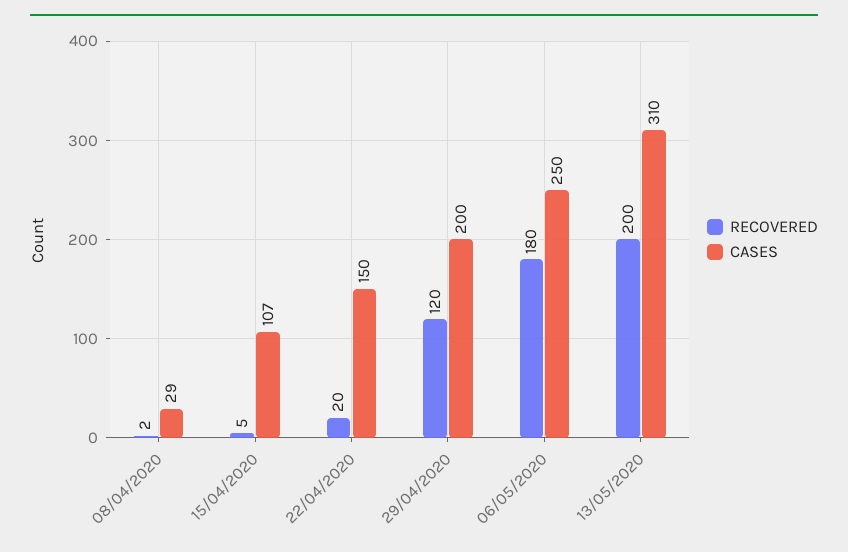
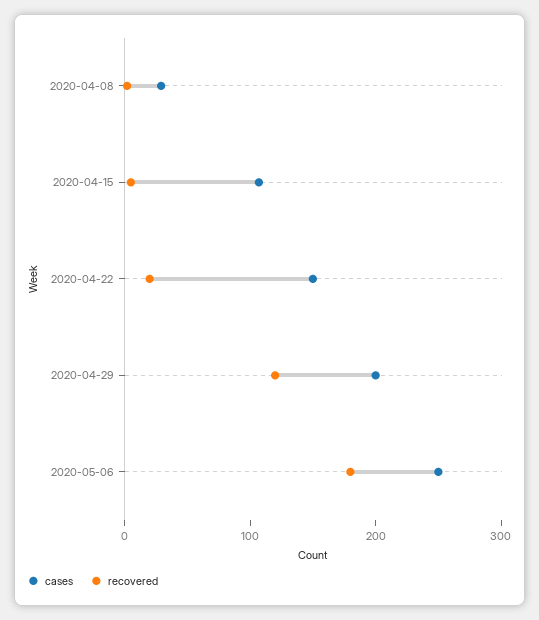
RECOVERED, 13/05/2020: 200 -> none
CASES, 13/05/2020: 310 -> none

